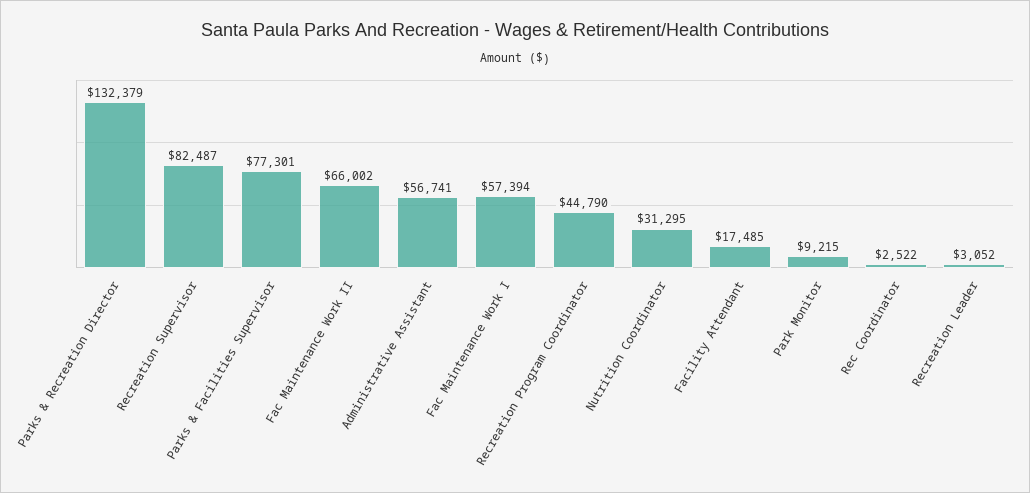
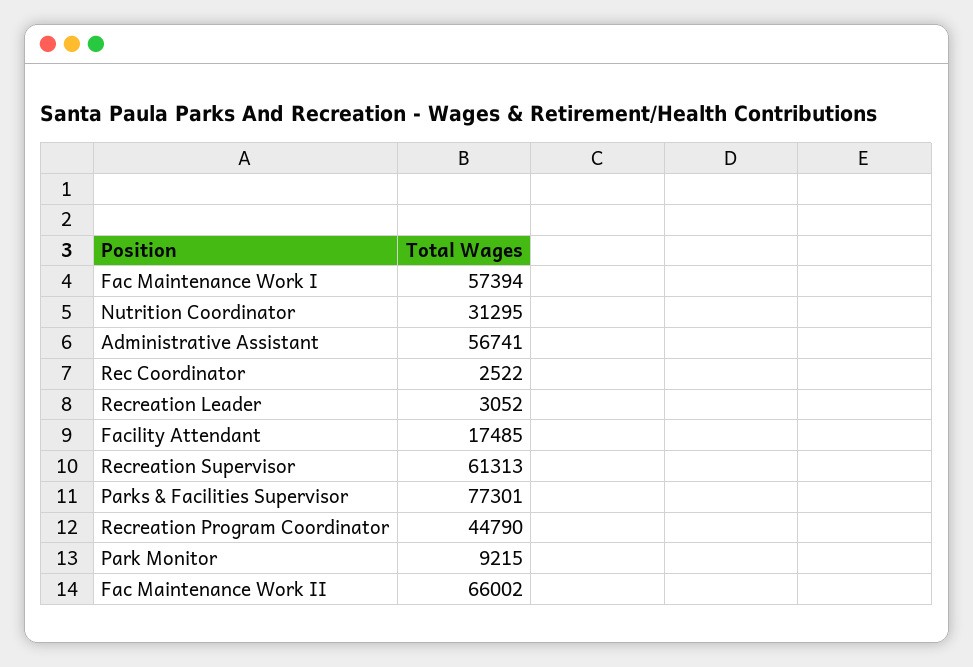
Parks & Recreation Director: 132379 -> none
Recreation Supervisor: 82487 -> 61313

